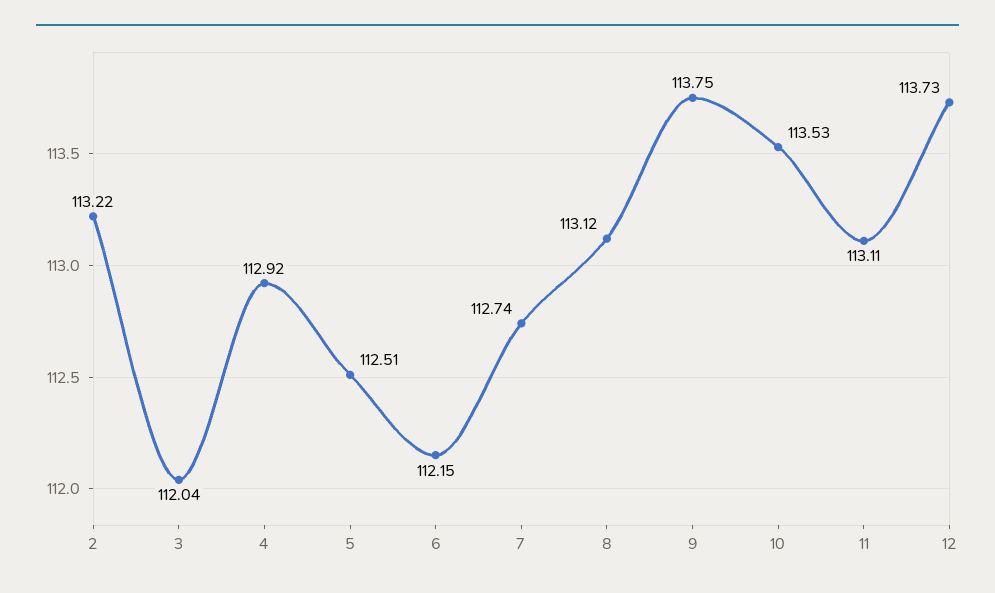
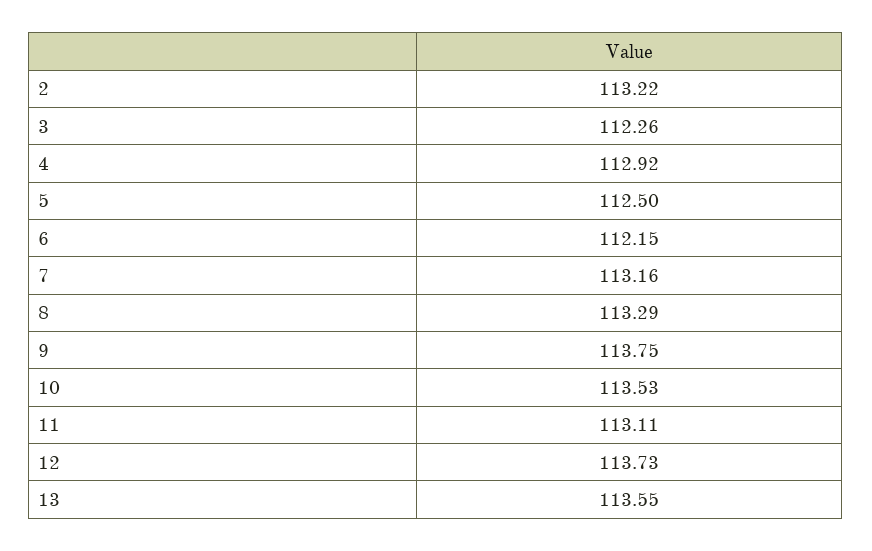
3: 112.04 -> 112.26
5: 112.51 -> 112.5
7: 112.74 -> 113.16
8: 113.12 -> 113.29
13: none -> 113.55

